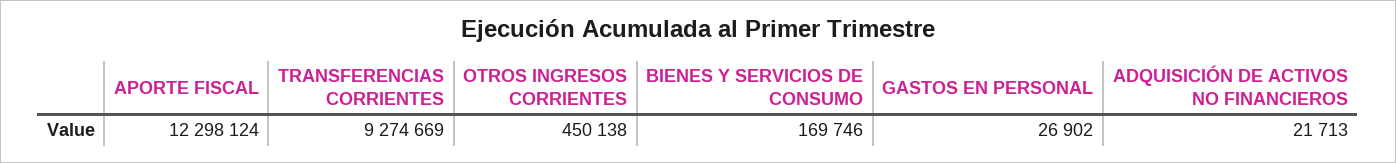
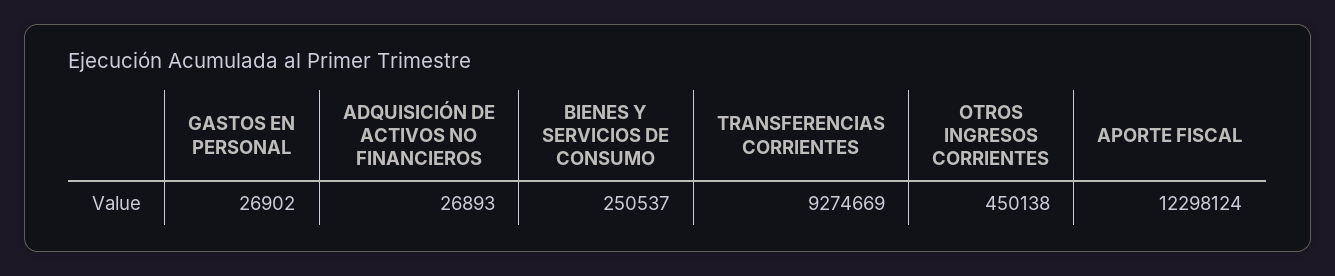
BIENES Y SERVICIOS DE CONSUMO: 169746 -> 250537
ADQUISICIÓN DE ACTIVOS NO FINANCIEROS: 21713 -> 26893

